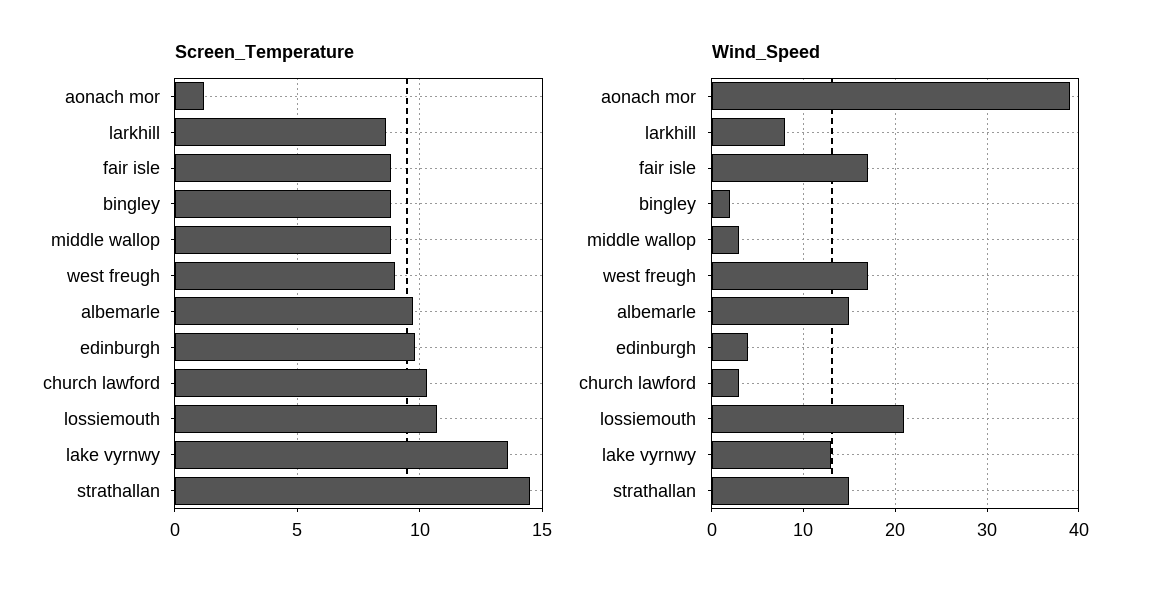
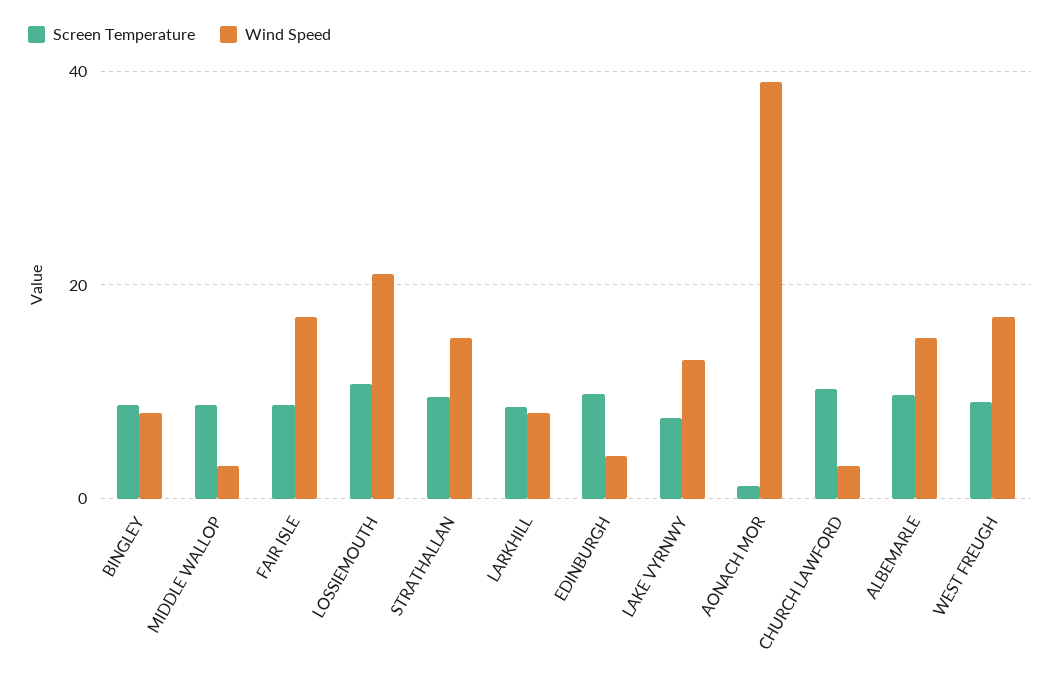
Screen_Temperature, lake vyrnwy: 13.5 -> 8
Screen_Temperature, strathallan: 14.5 -> 10
Wind_Speed, bingley: 2 -> 8

